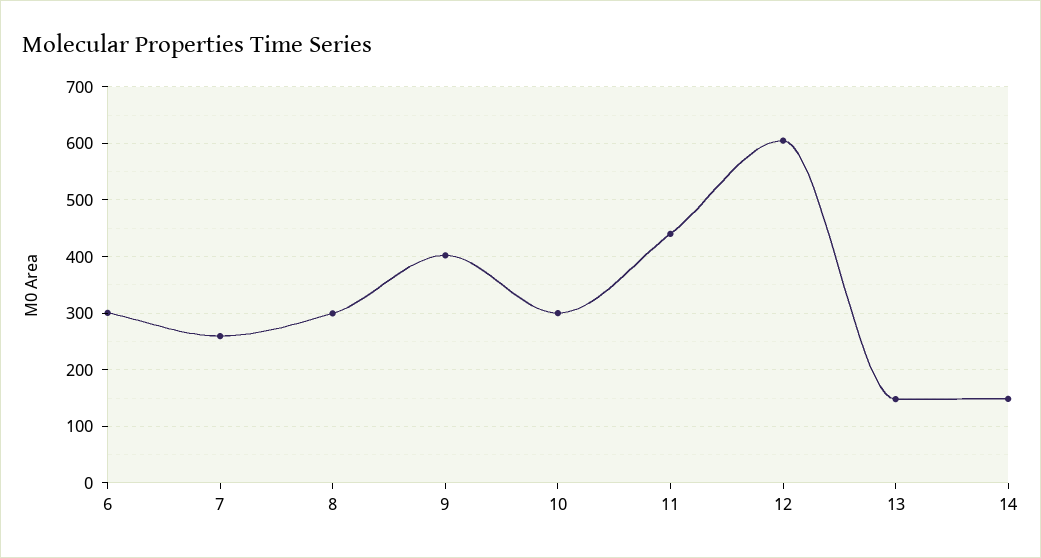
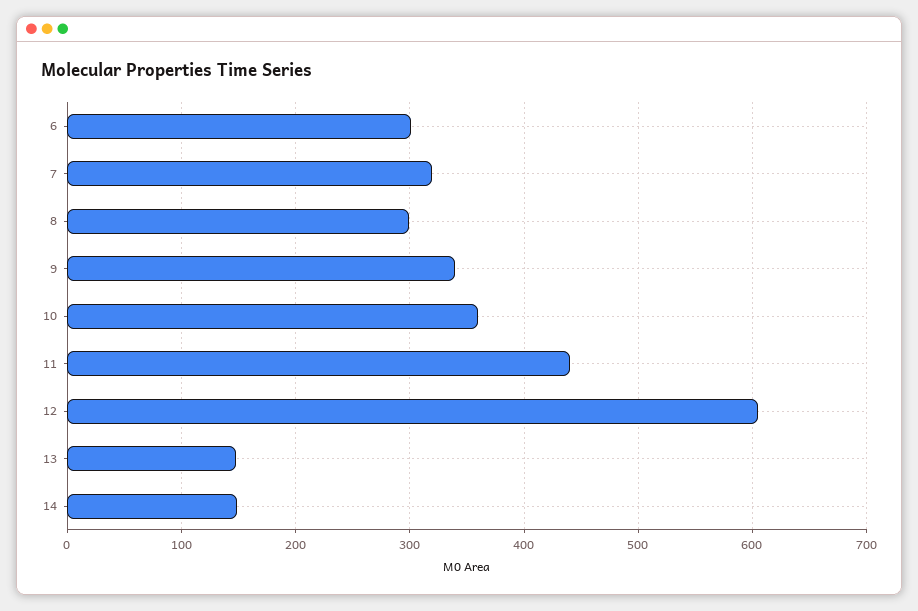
7: 260 -> 320
9: 400 -> 340
10: 300 -> 360

